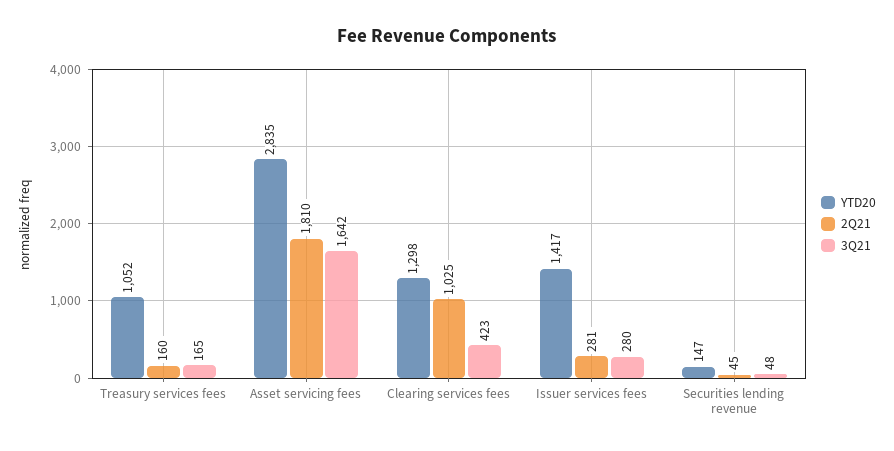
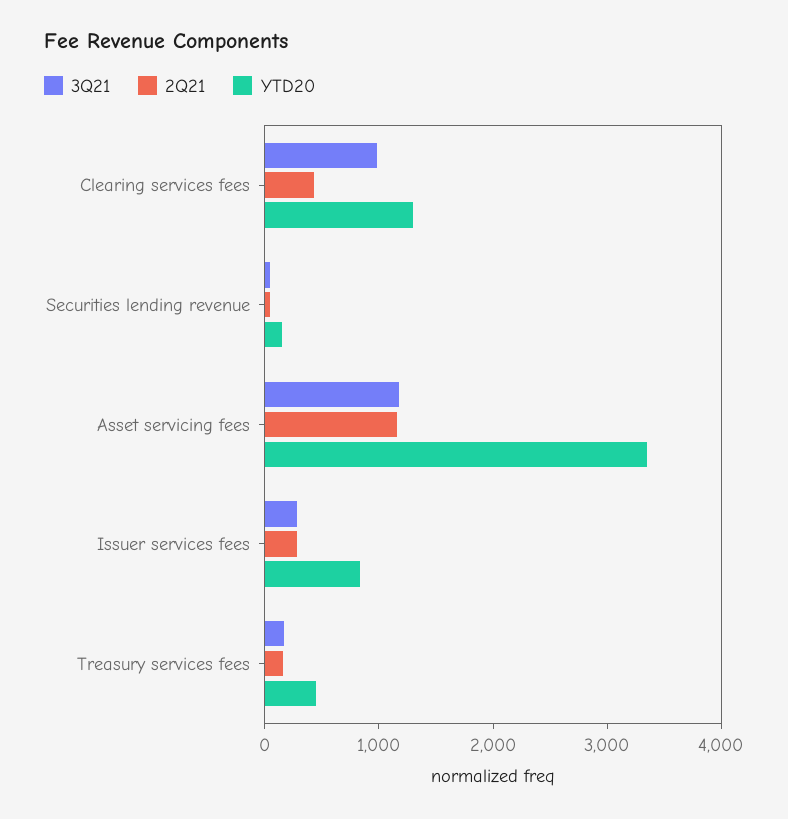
YTD20, Treasury services fees: 1052 -> 400
YTD20, Asset servicing fees: 2835 -> 3400
2Q21, Asset servicing fees: 1810 -> 1200
3Q21, Asset servicing fees: 1642 -> 1200
2Q21, Clearing services fees: 1025 -> 400
3Q21, Clearing services fees: 423 -> 1000
YTD20, Issuer services fees: 1417 -> 800

